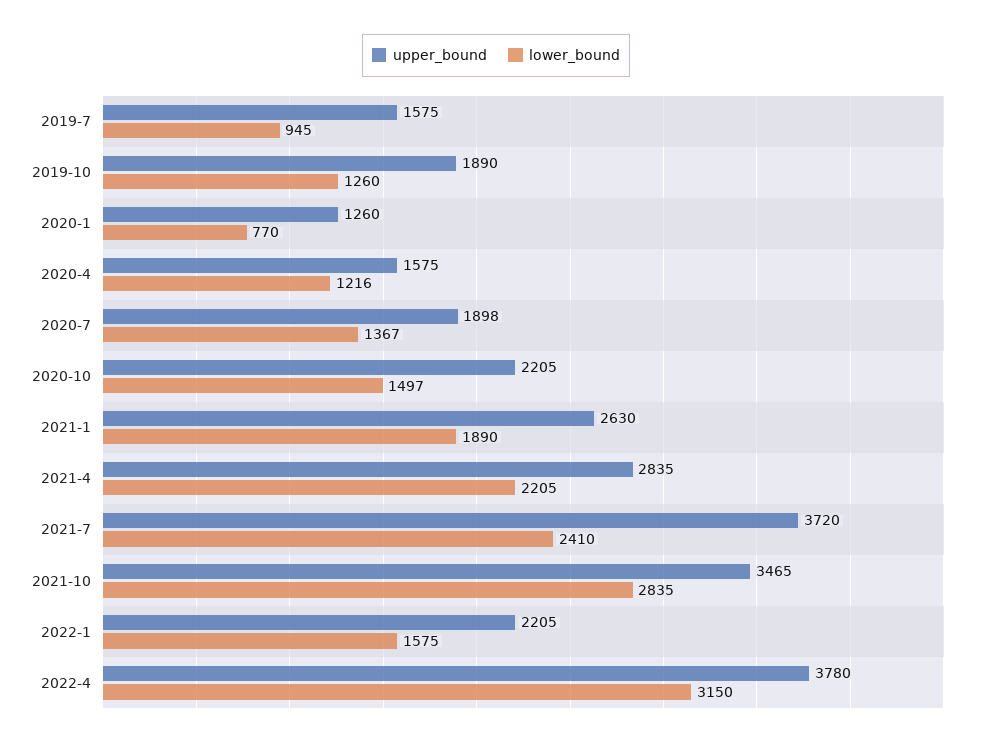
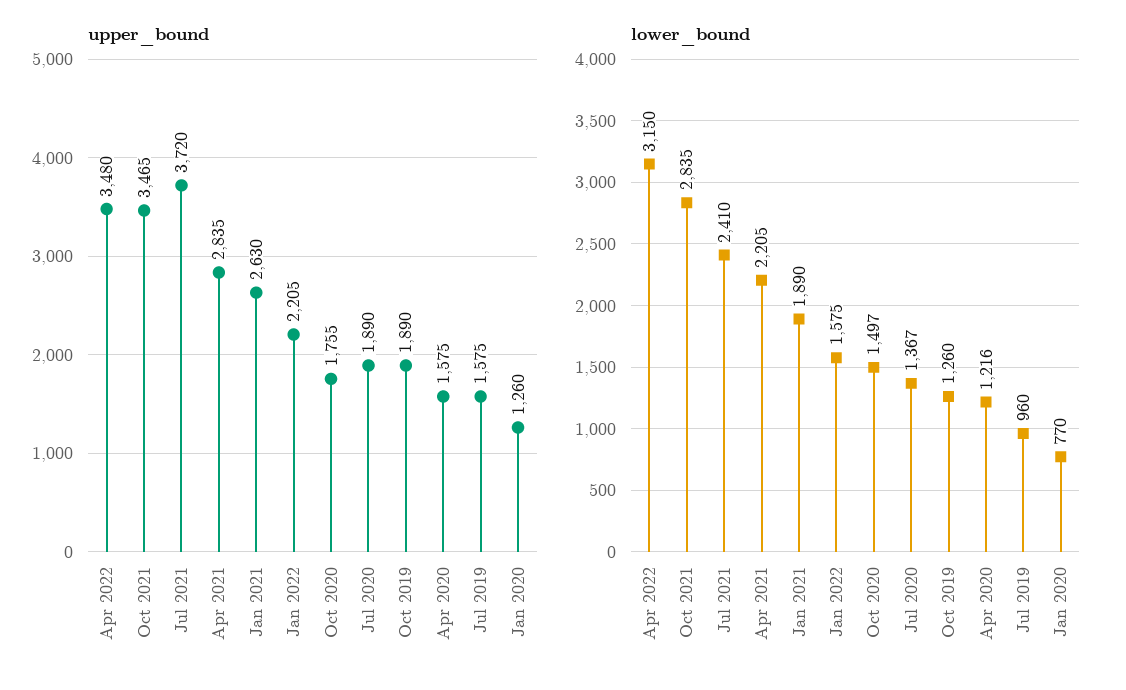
lower_bound, 2019-7: 945 -> 960
upper_bound, 2020-7: 1898 -> 1890
upper_bound, 2020-10: 2205 -> 1755
upper_bound, 2022-4: 3780 -> 3480

